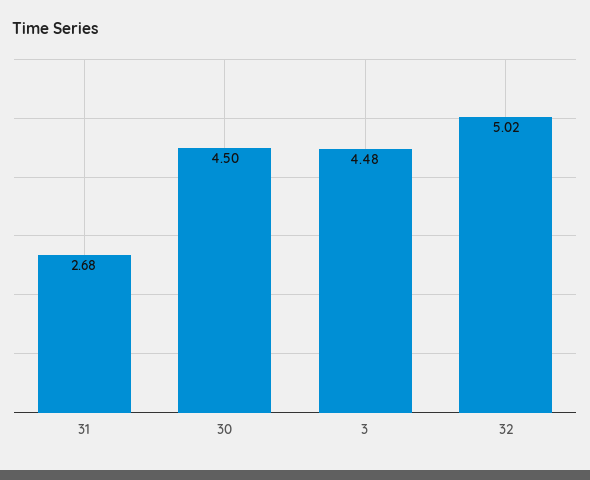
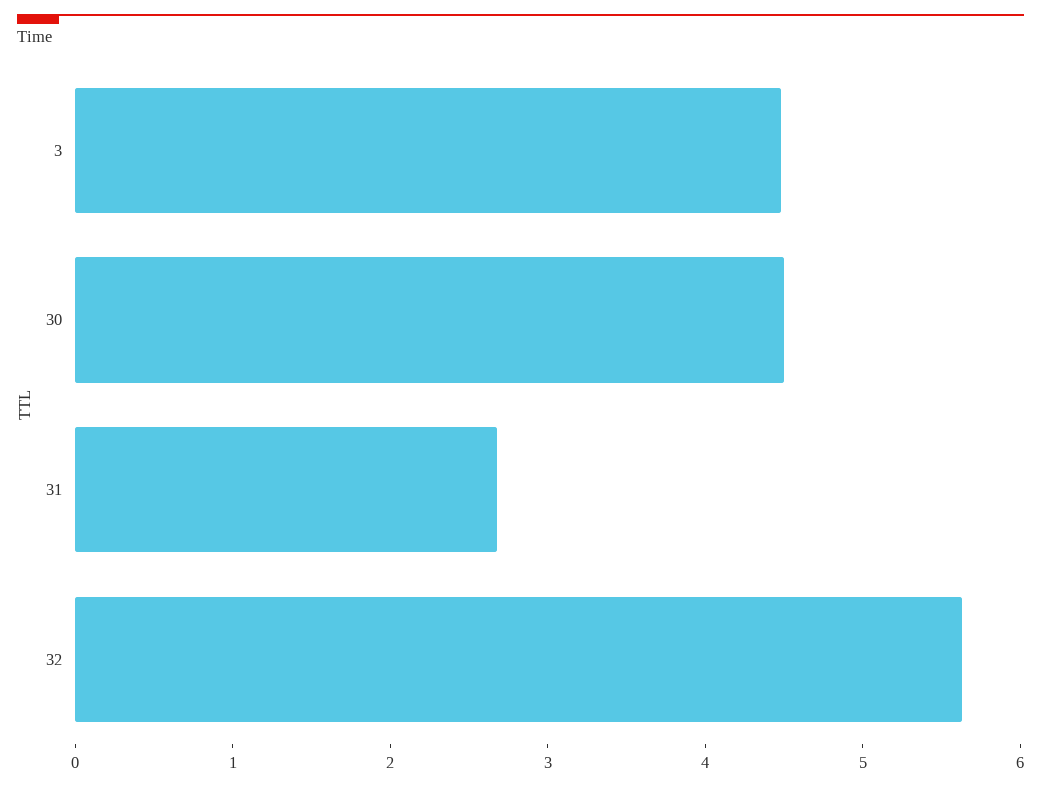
32: 5.02 -> 5.6

